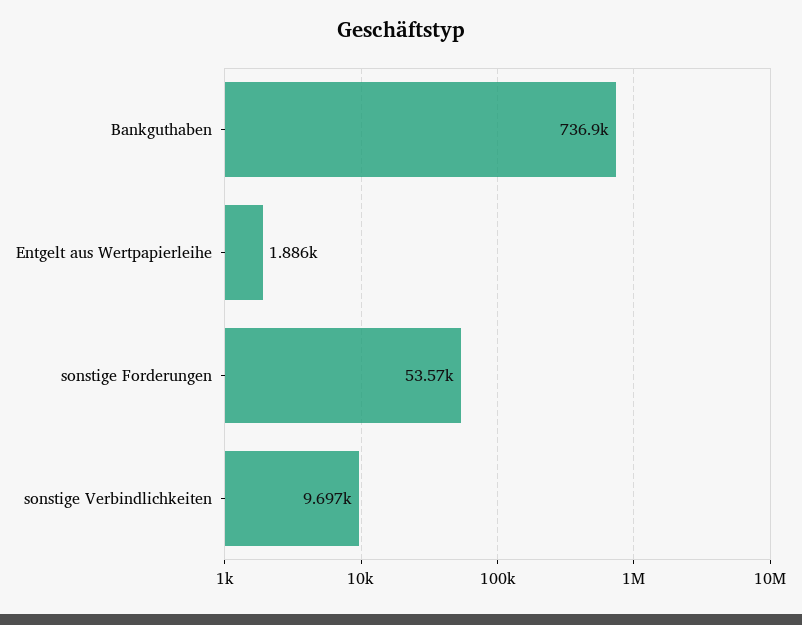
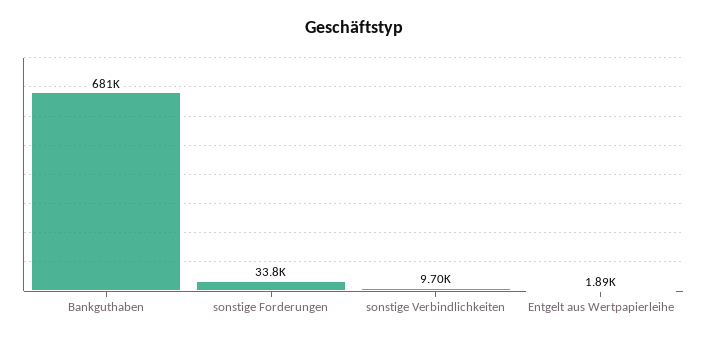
Bankguthaben: 736900 -> 681000
sonstige Forderungen: 53570 -> 33800

